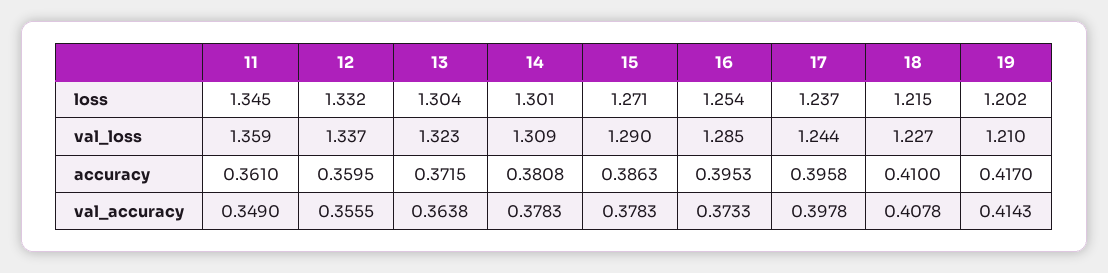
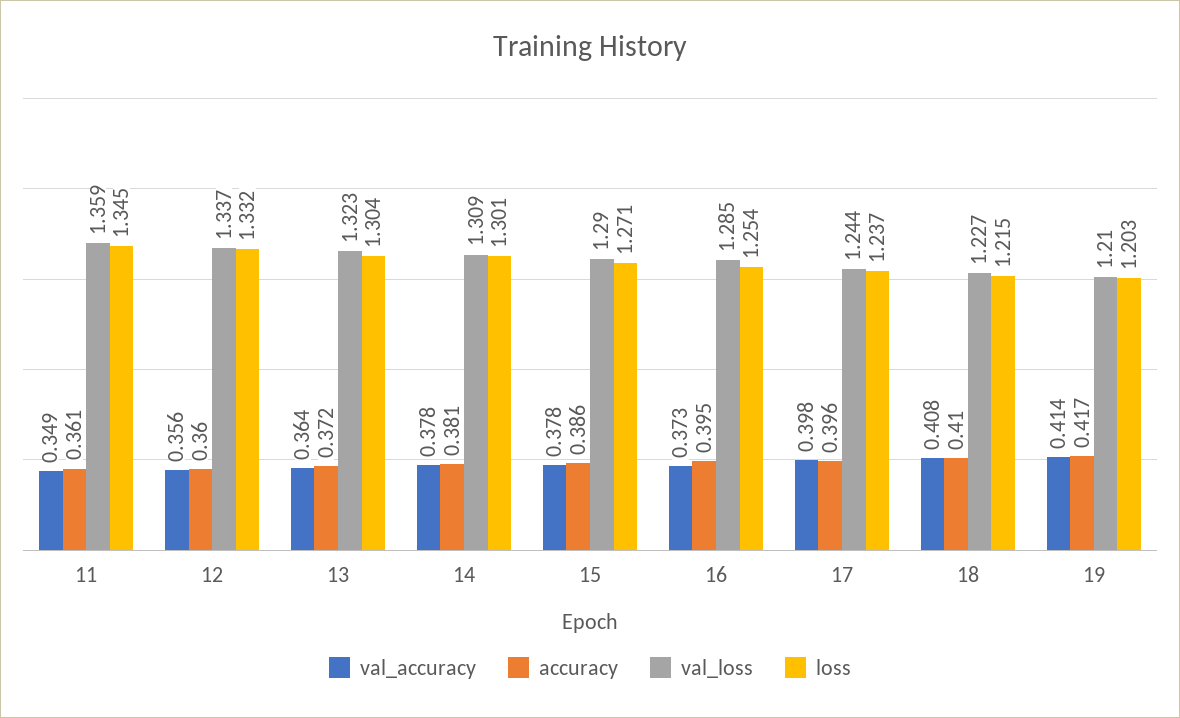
loss, 19: 1.202 -> 1.203

